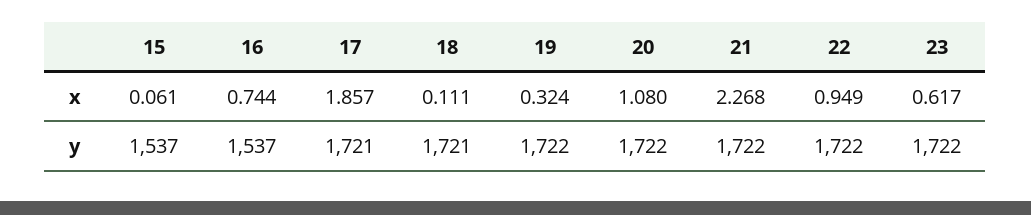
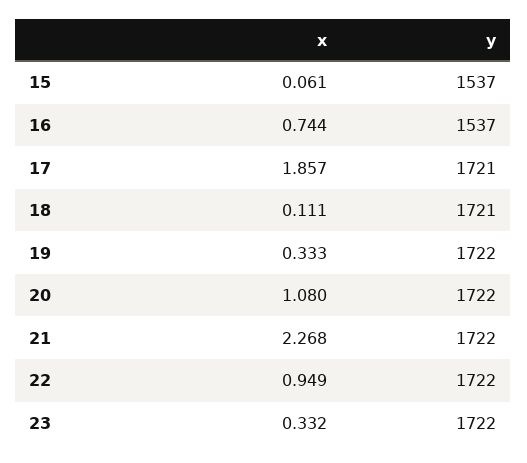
19, x: 0.324 -> 0.333
23, x: 0.617 -> 0.332

